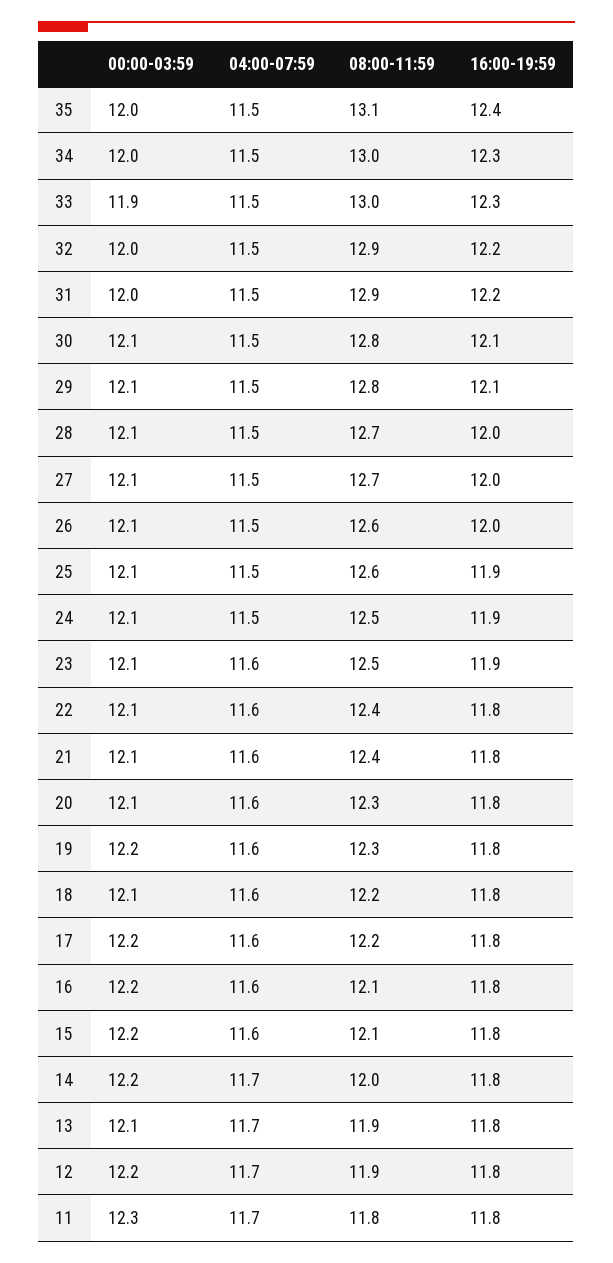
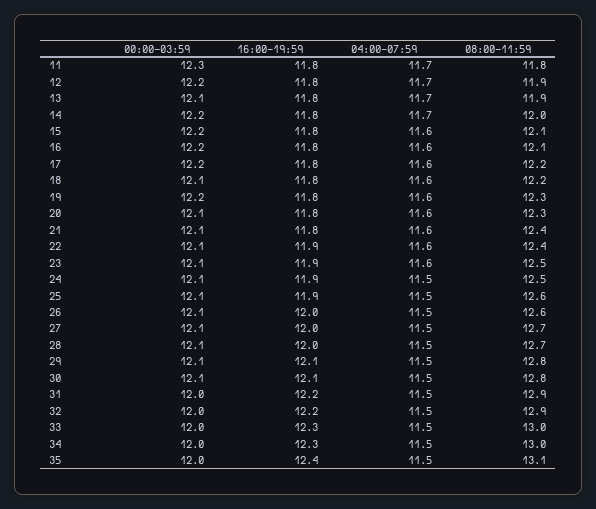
00:00-03:59, 33: 11.9 -> 12
16:00-19:59, 22: 11.8 -> 11.9

